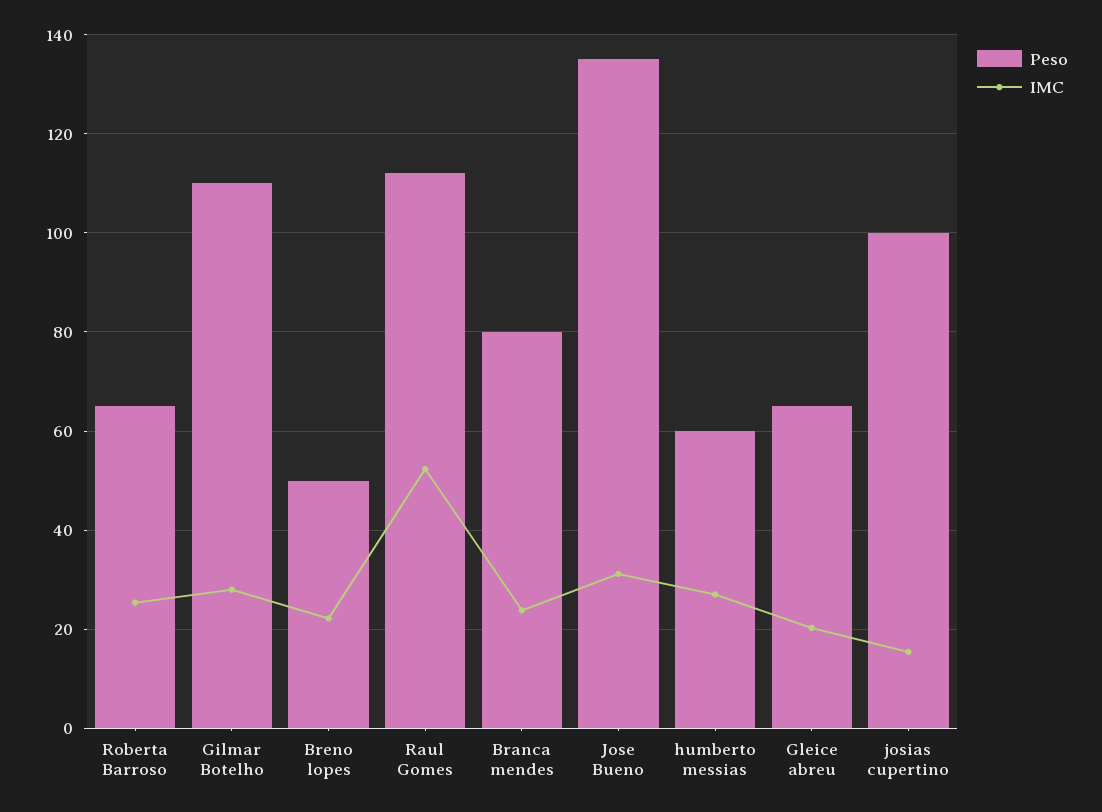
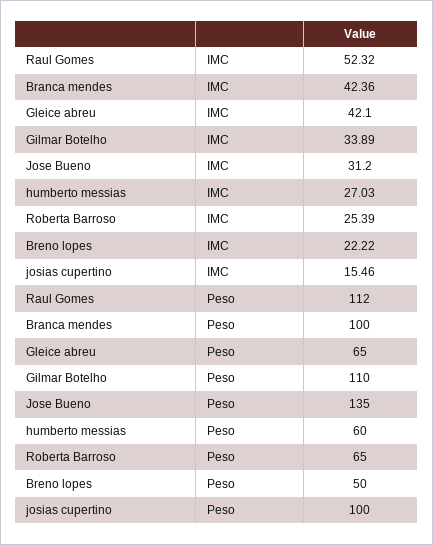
IMC, Gilmar Botelho: 28 -> 33.89
Peso, Branca mendes: 80 -> 100
IMC, Branca mendes: 24 -> 42.36
IMC, Gleice abreu: 20 -> 42.1

